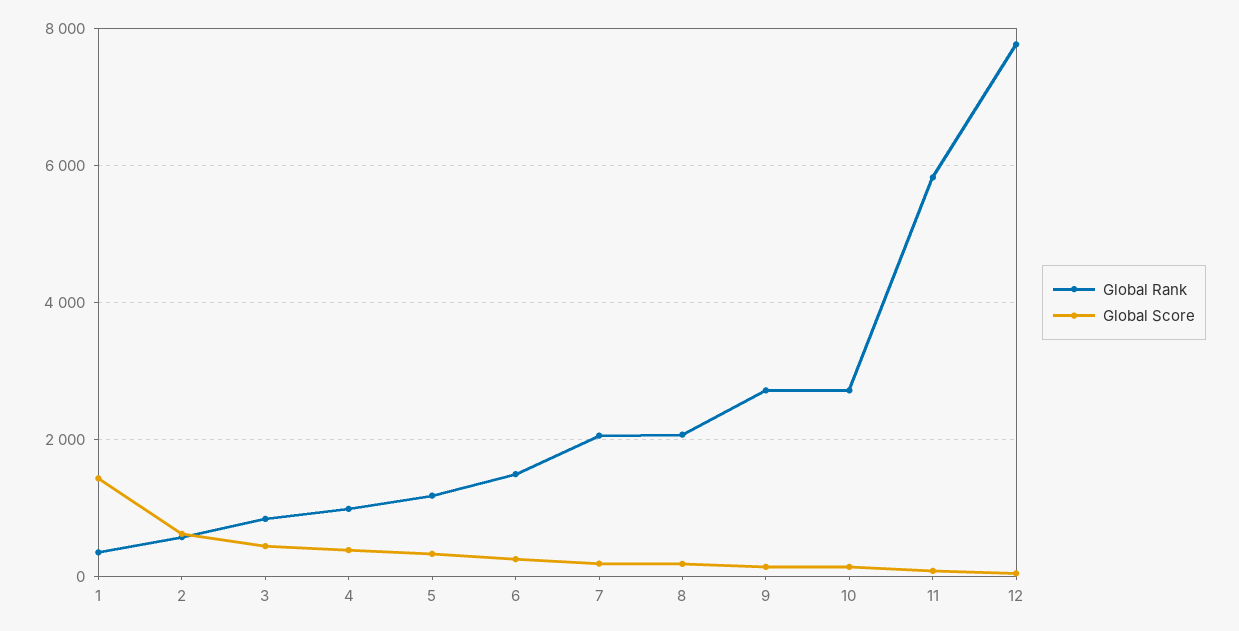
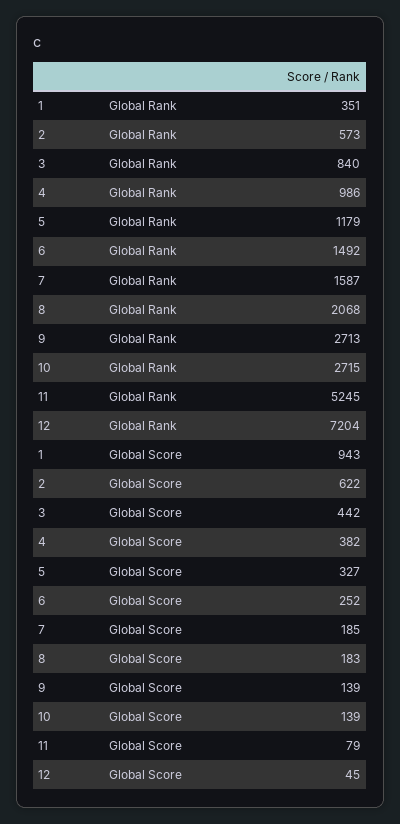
Global Score, 1: 1400 -> 943
Global Rank, 7: 2000 -> 1587
Global Rank, 11: 5800 -> 5245
Global Rank, 12: 7800 -> 7204

